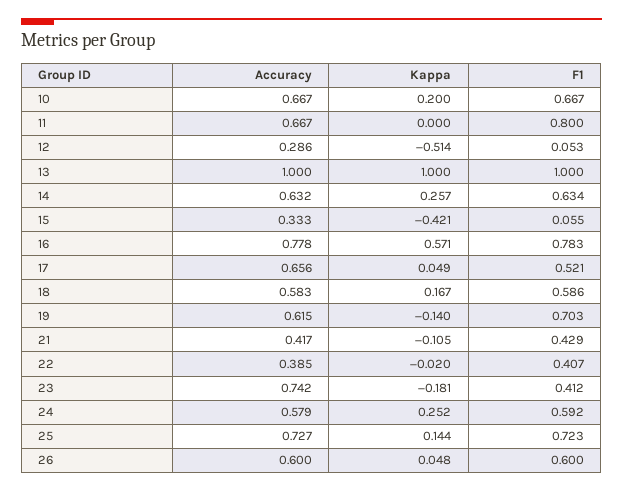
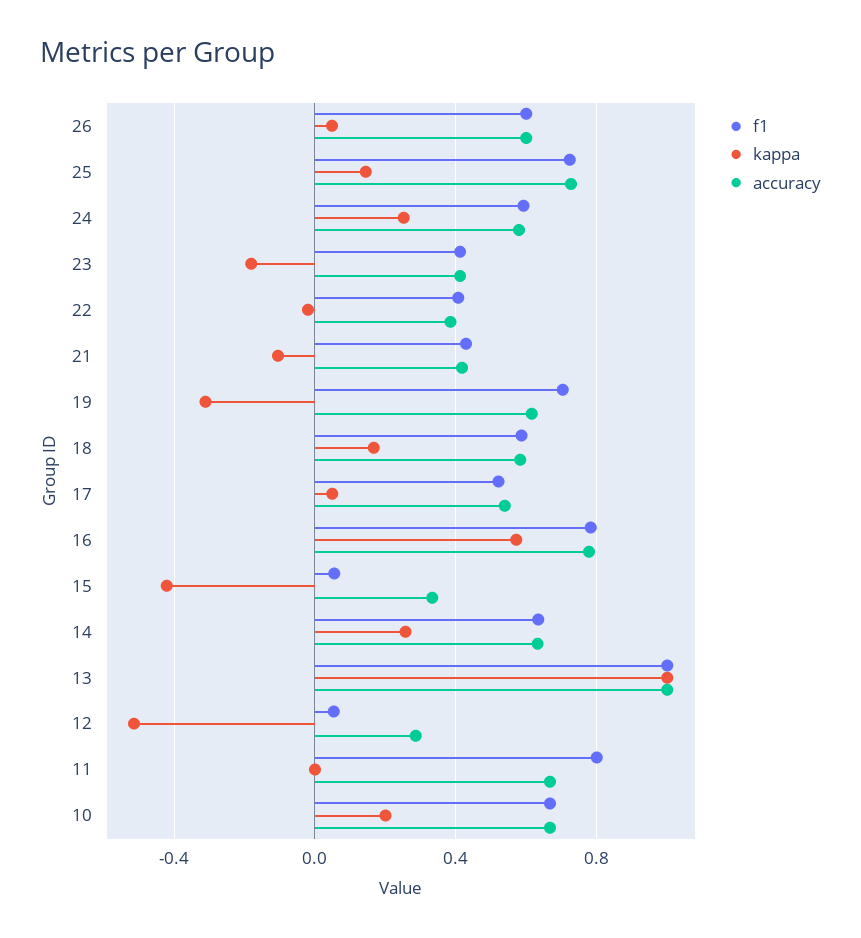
Accuracy, 17: 0.656 -> 0.55
Kappa, 19: -0.14 -> -0.3
Accuracy, 23: 0.742 -> 0.4

